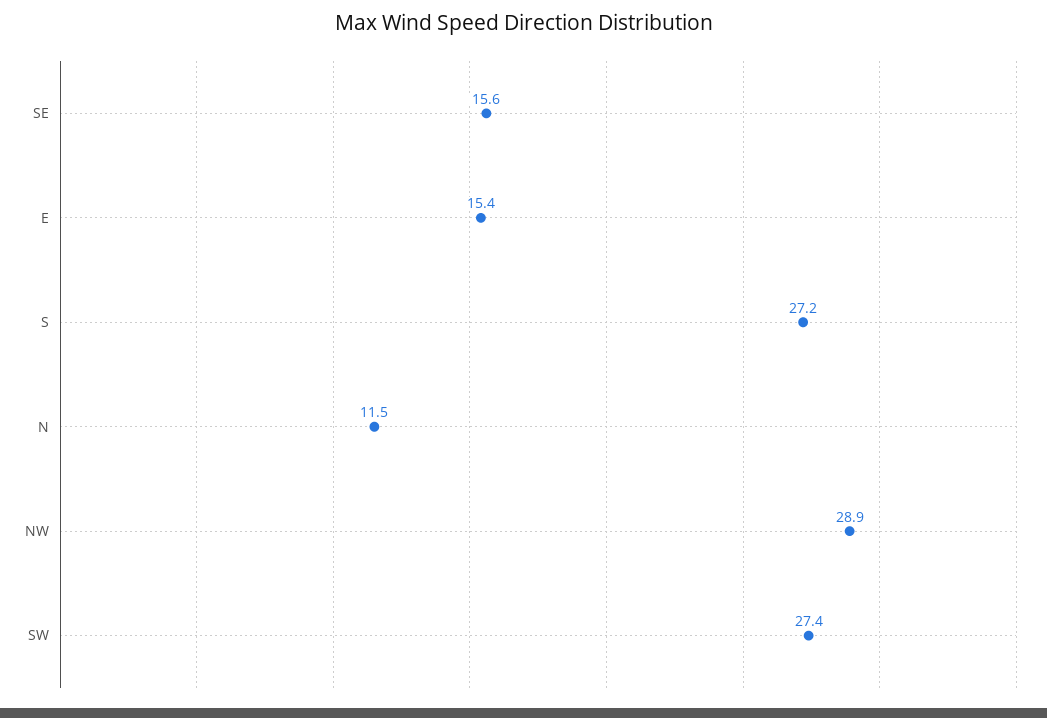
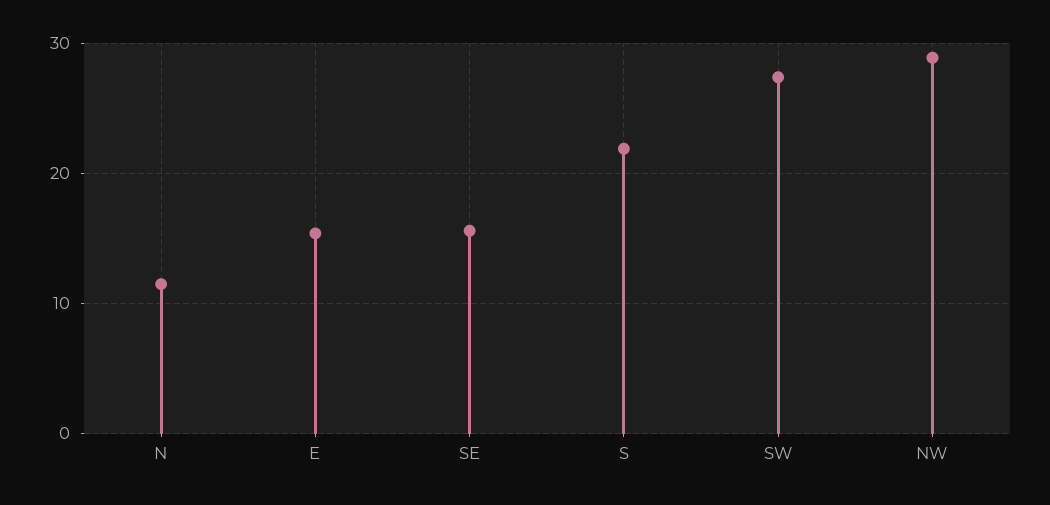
S: 27.2 -> 22

